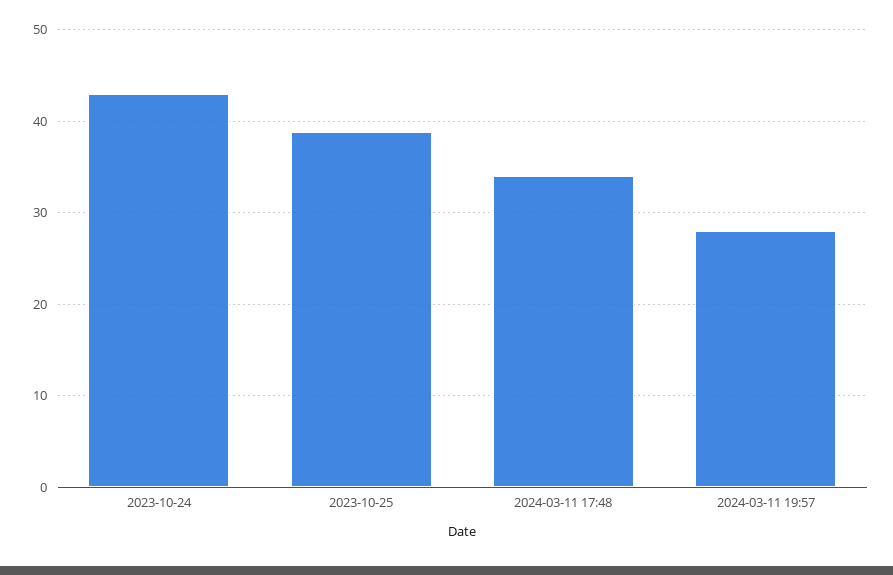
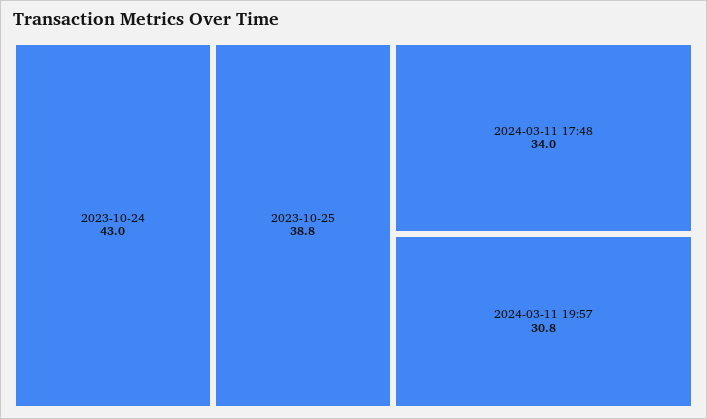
2024-03-11 19:57: 28 -> 30.8

